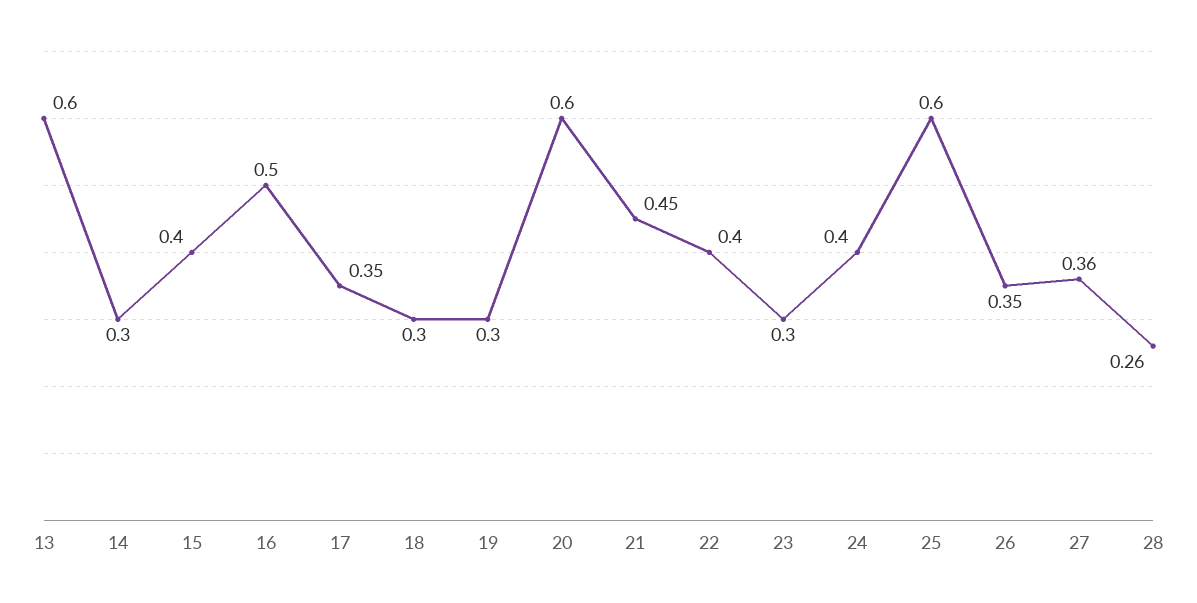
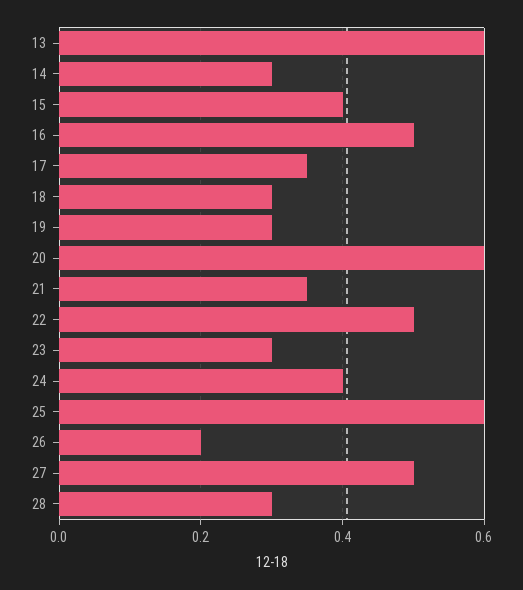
21: 0.45 -> 0.35
22: 0.4 -> 0.5
26: 0.35 -> 0.2
27: 0.36 -> 0.5
28: 0.26 -> 0.3

